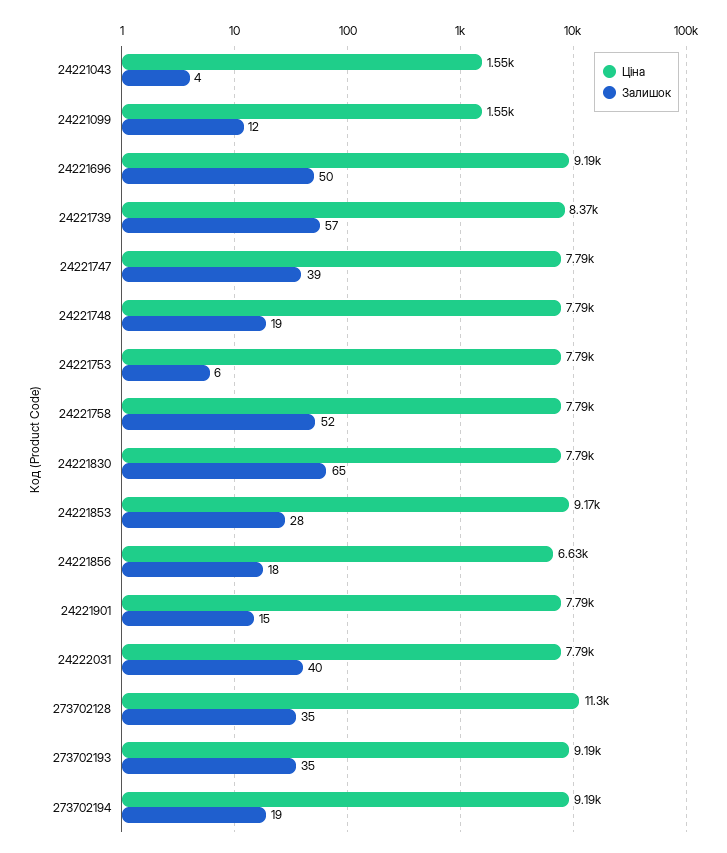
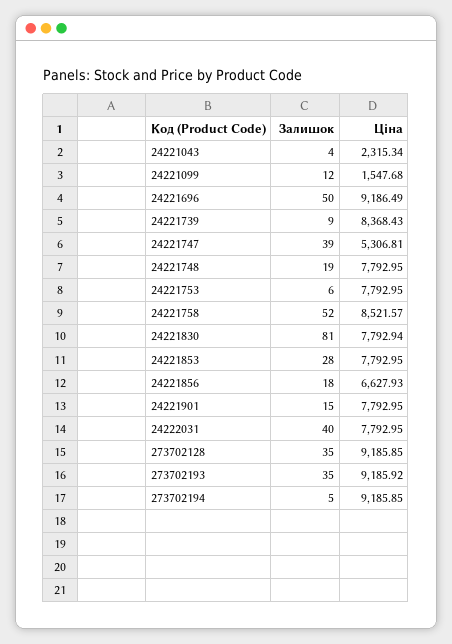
Ціна, 24221043: 1550 -> 2315.34
Залишок, 24221739: 57 -> 9
Ціна, 24221747: 7790 -> 5306.81
Ціна, 24221758: 7790 -> 8521.57
Залишок, 24221830: 65 -> 81
Ціна, 24221853: 9170 -> 7792.95
Ціна, 273702128: 11300 -> 9185.85
Залишок, 273702194: 19 -> 5

